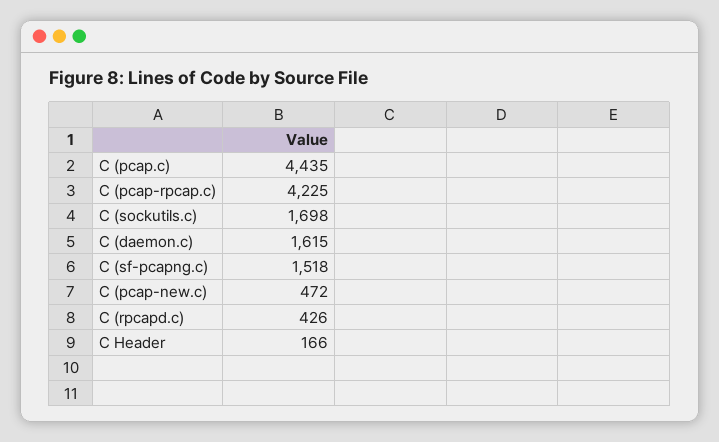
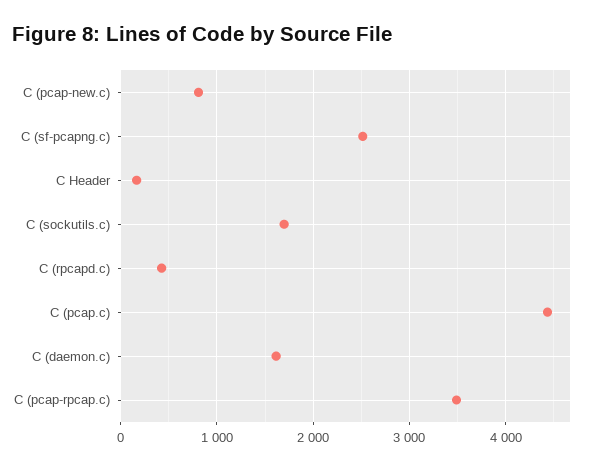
C (pcap-rpcap.c): 4225 -> 3500
C (sf-pcapng.c): 1518 -> 2500
C (pcap-new.c): 472 -> 800

